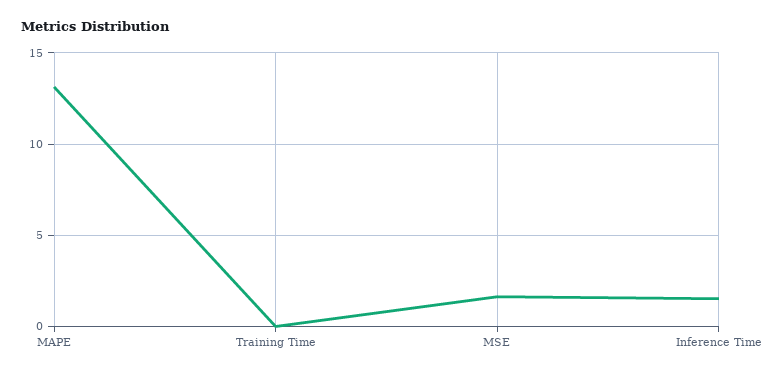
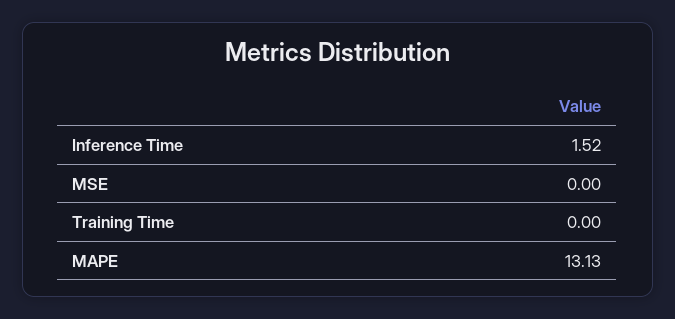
MSE: 1.5 -> 0

